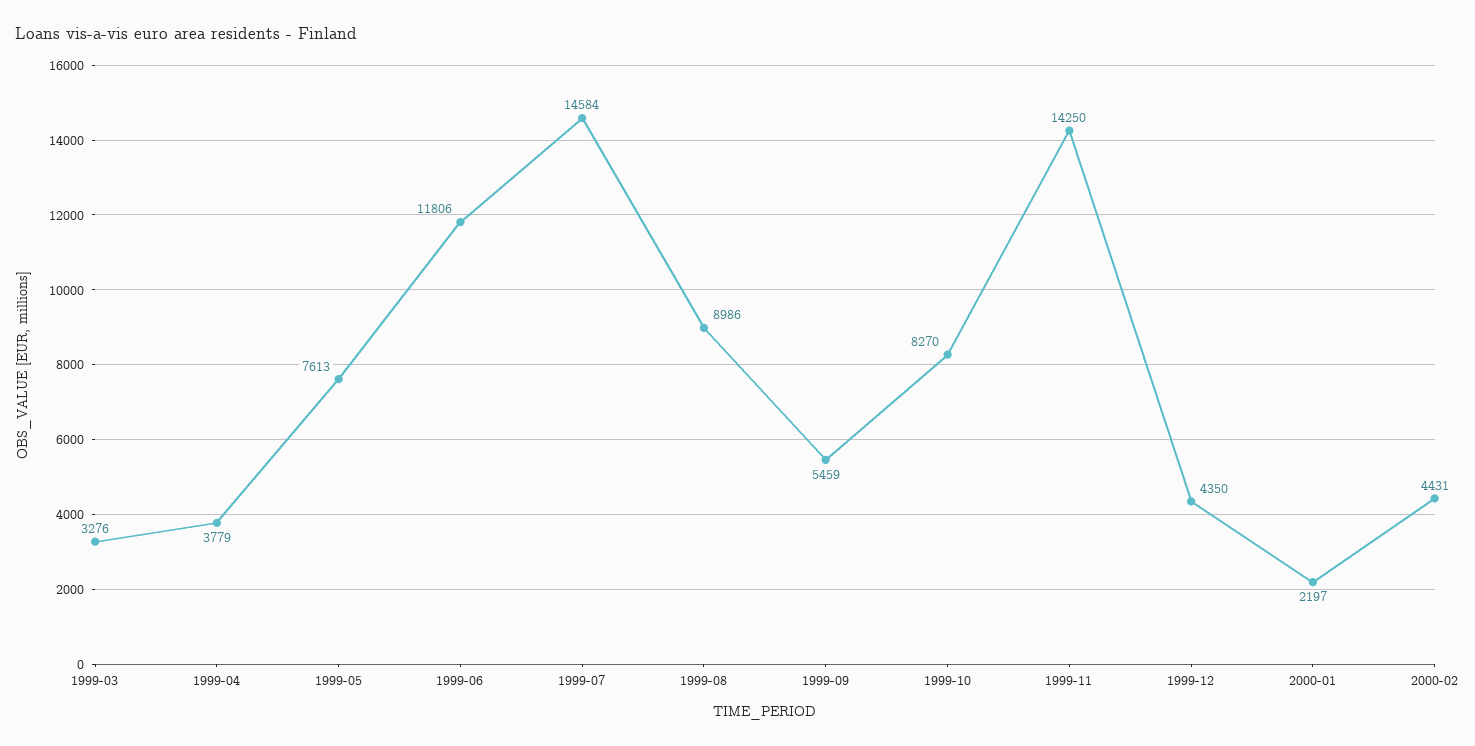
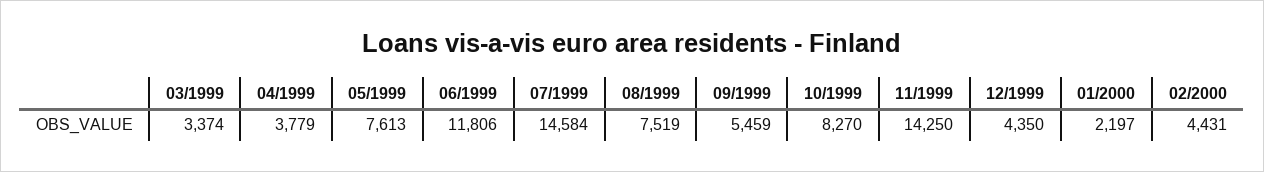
1999-03: 3276 -> 3374
1999-08: 8986 -> 7519

